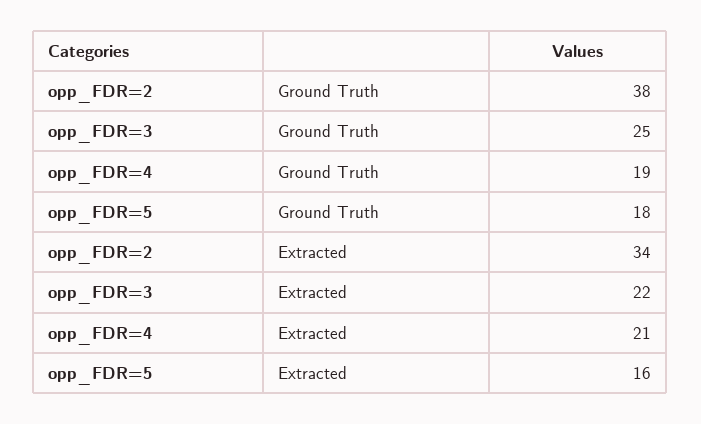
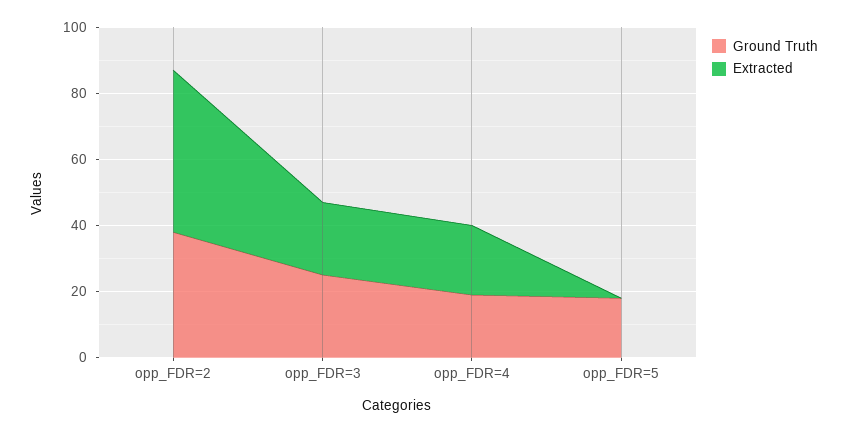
Extracted, opp_FDR=2: 34 -> 50
Extracted, opp_FDR=5: 16 -> 0

